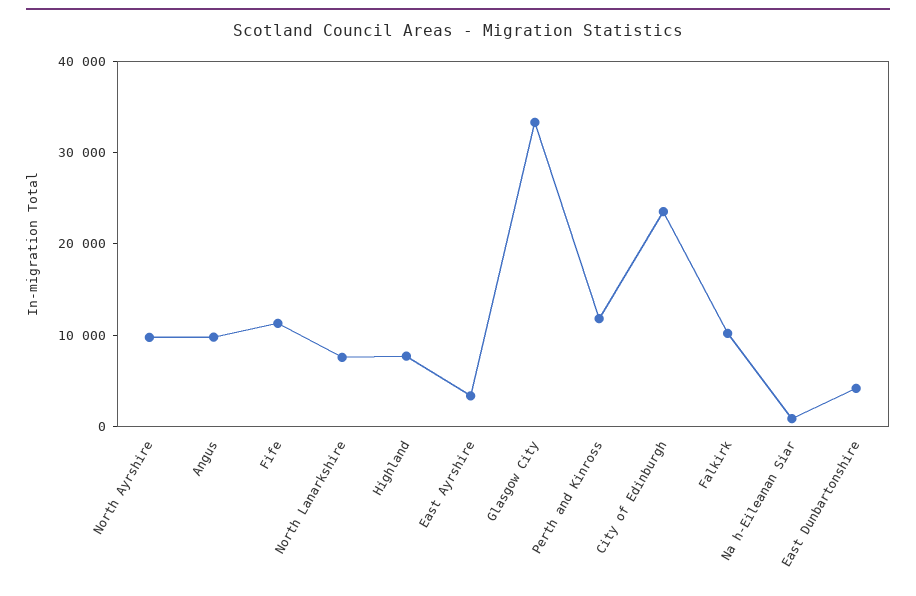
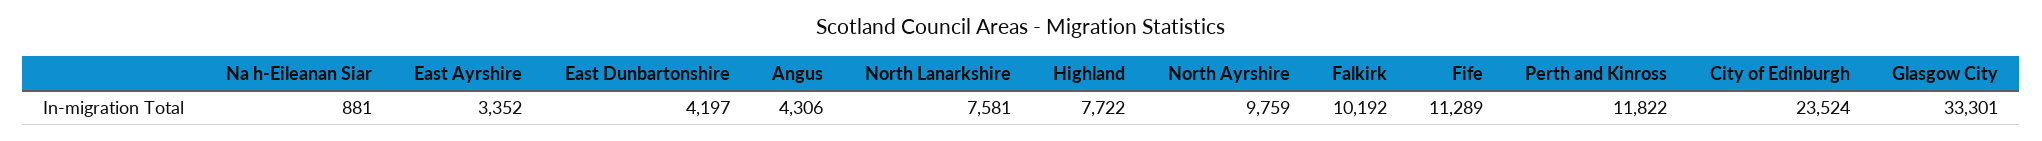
Angus: 10000 -> 4306

